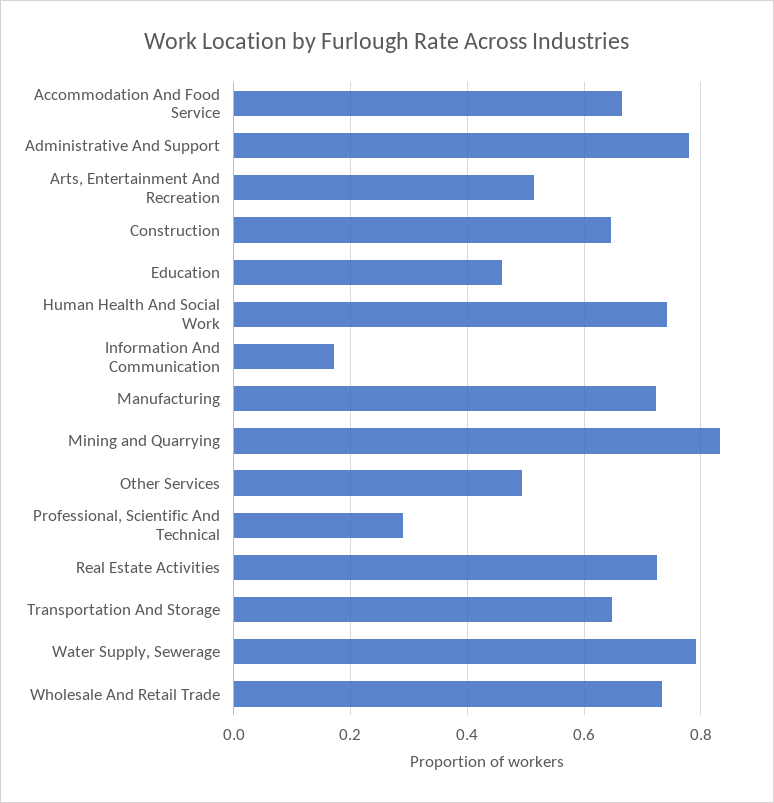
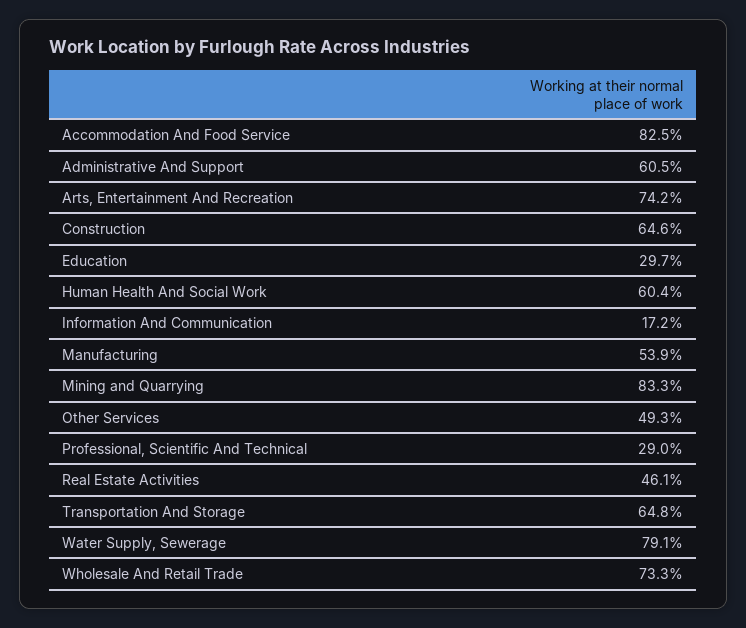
Accommodation And Food Service: 0.66 -> 0.825
Administrative And Support: 0.78 -> 0.605
Arts, Entertainment And Recreation: 0.52 -> 0.742
Education: 0.46 -> 0.297
Human Health And Social Work: 0.74 -> 0.604
Manufacturing: 0.72 -> 0.539
Real Estate Activities: 0.72 -> 0.461

